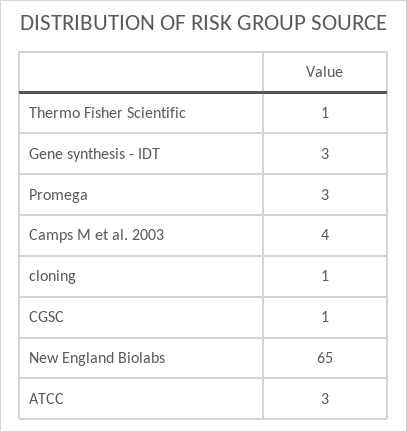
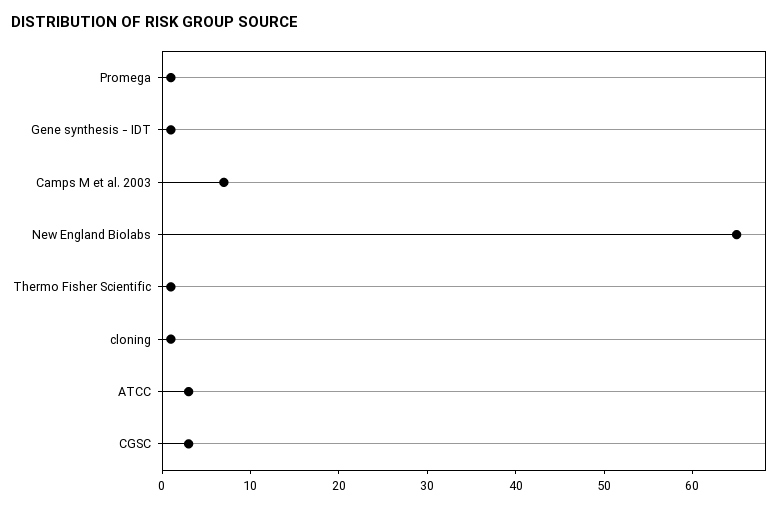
Gene synthesis - IDT: 3 -> 1
Promega: 3 -> 1
Camps M et al. 2003: 4 -> 7
CGSC: 1 -> 3

